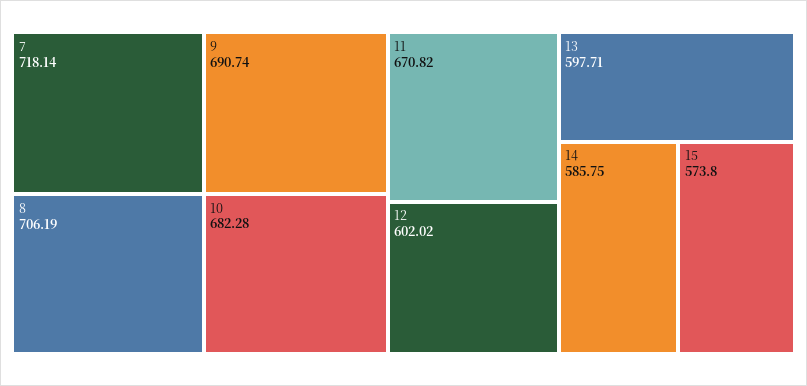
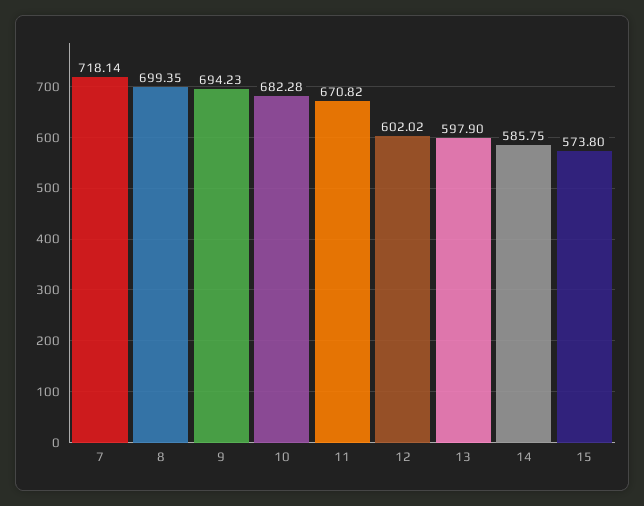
8: 706.19 -> 699.35
9: 690.74 -> 694.23
13: 597.71 -> 597.9

